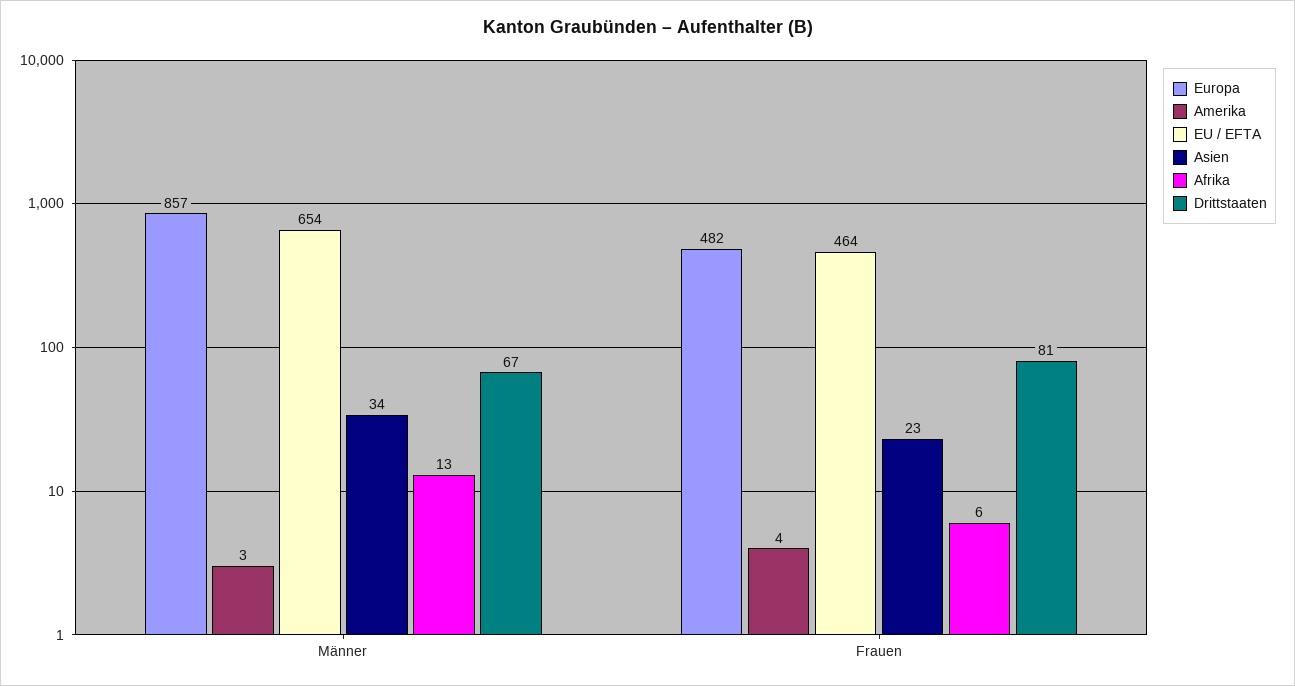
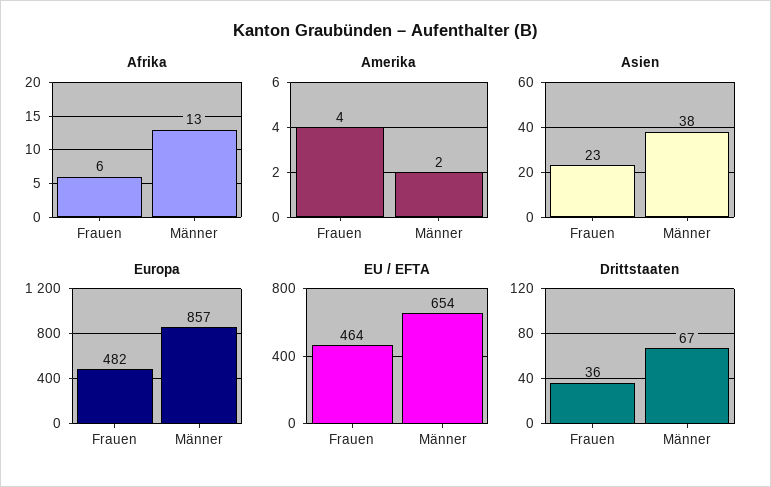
Amerika, Männer: 3 -> 2
Asien, Männer: 34 -> 38
Drittstaaten, Frauen: 81 -> 36

